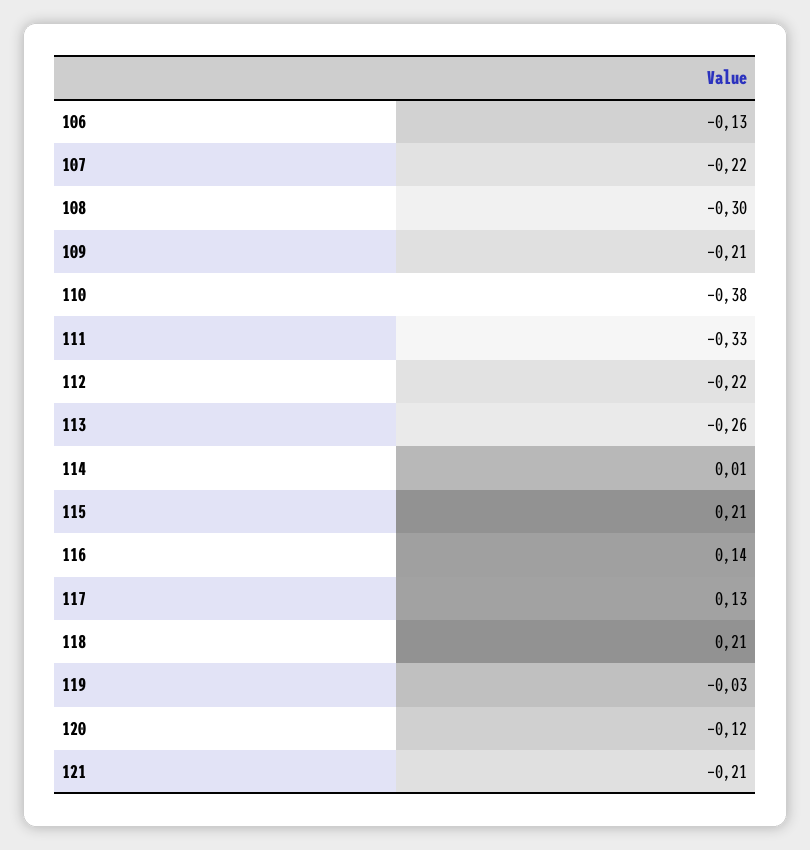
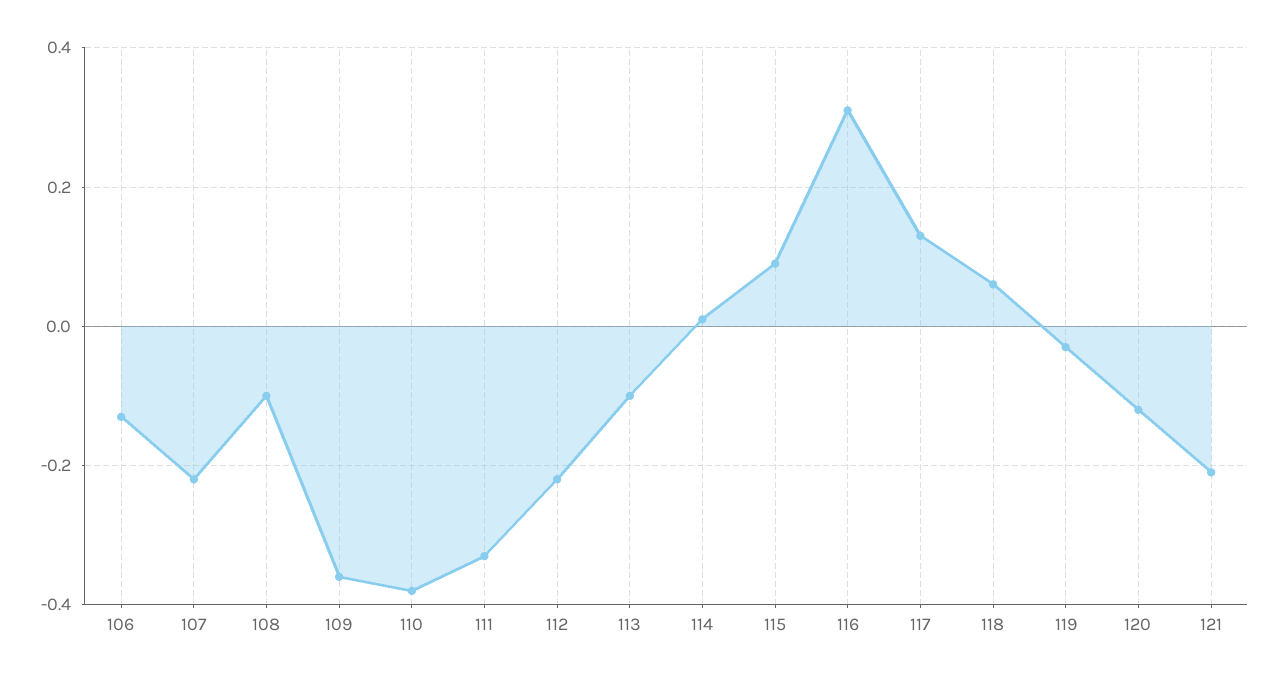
108: -0.3 -> -0.1
109: -0.21 -> -0.35
113: -0.26 -> -0.1
115: 0.21 -> 0.1
116: 0.14 -> 0.3
118: 0.21 -> 0.05

